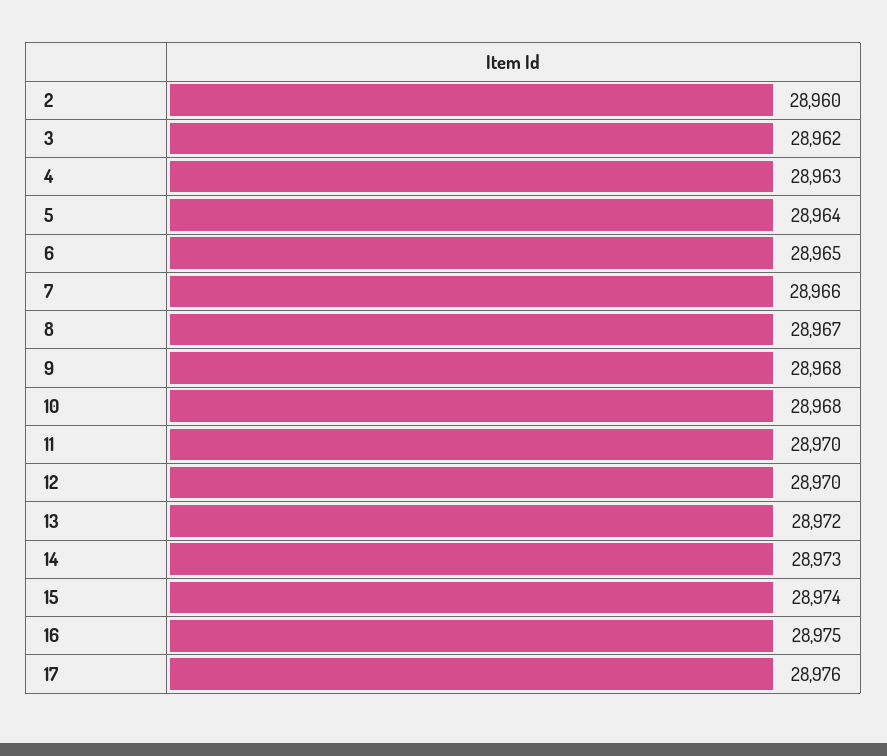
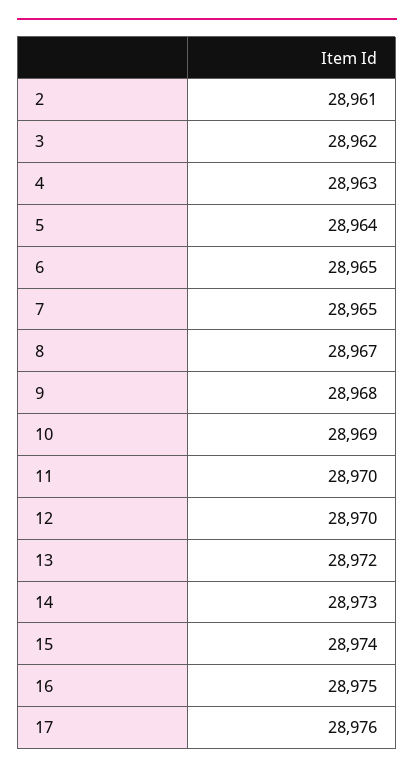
2: 28960 -> 28961
7: 28966 -> 28965
10: 28968 -> 28969

